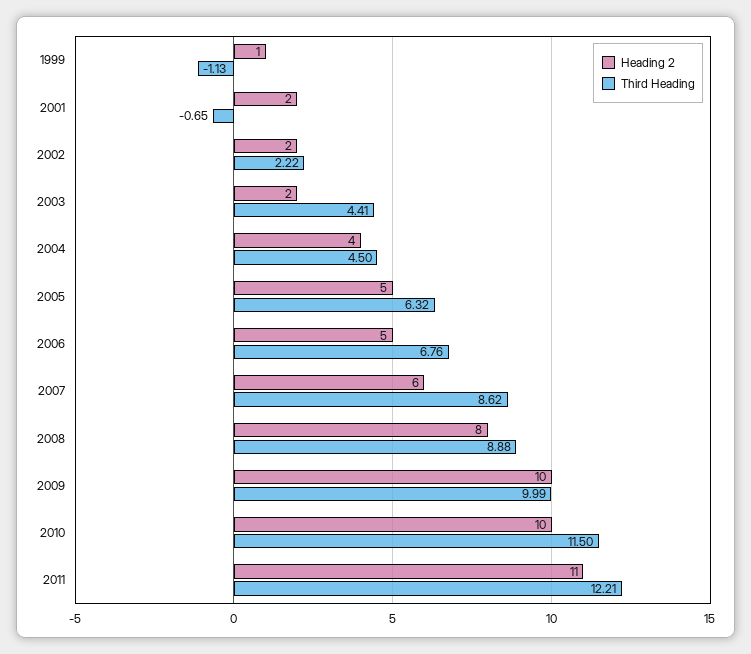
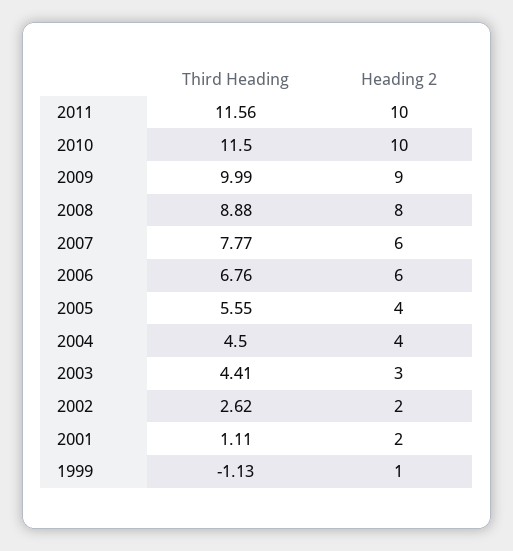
Third Heading, 2001: -0.65 -> 1.11
Third Heading, 2002: 2.22 -> 2.62
Heading 2, 2003: 2 -> 3
Heading 2, 2005: 5 -> 4
Third Heading, 2005: 6.32 -> 5.55
Heading 2, 2006: 5 -> 6
Third Heading, 2007: 8.62 -> 7.77
Heading 2, 2009: 10 -> 9
Heading 2, 2011: 11 -> 10
Third Heading, 2011: 12.21 -> 11.56

